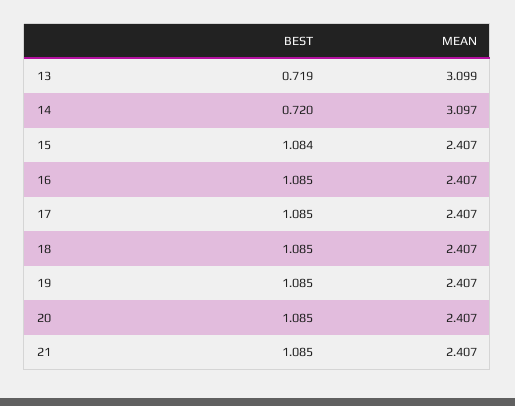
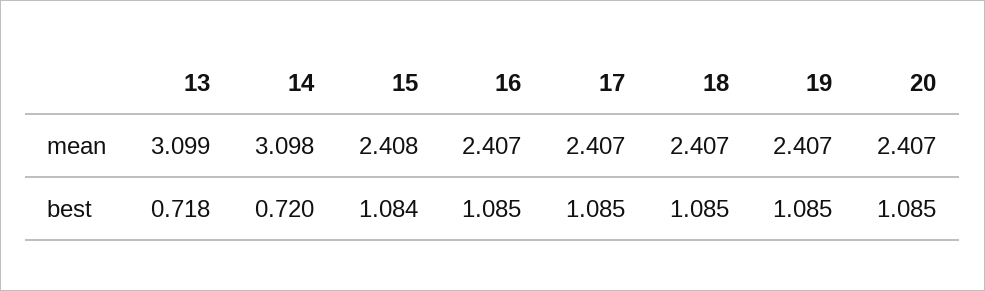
BEST, 13: 0.719 -> 0.718
MEAN, 14: 3.097 -> 3.098
MEAN, 15: 2.407 -> 2.408
BEST, 21: 1.085 -> none
MEAN, 21: 2.407 -> none

